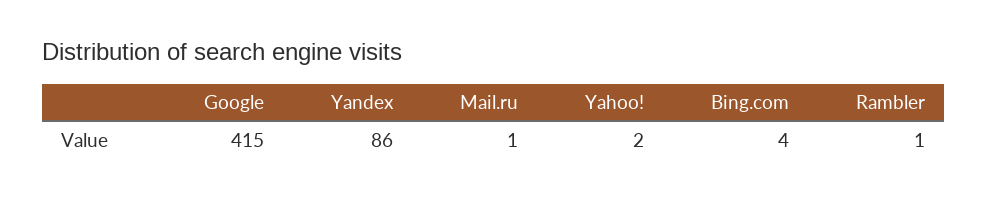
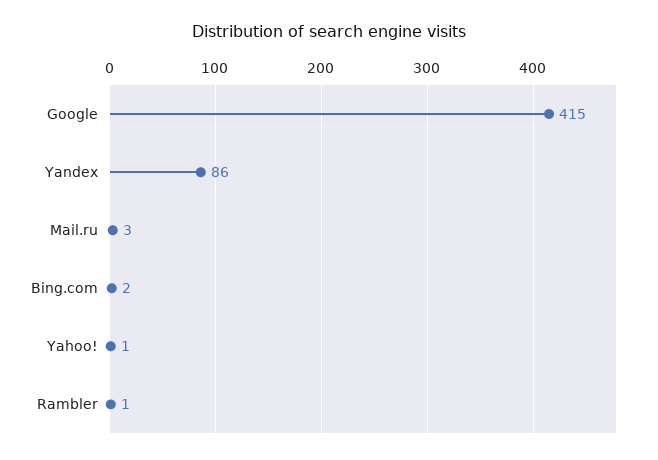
Mail.ru: 1 -> 3
Yahoo!: 2 -> 1
Bing.com: 4 -> 2

